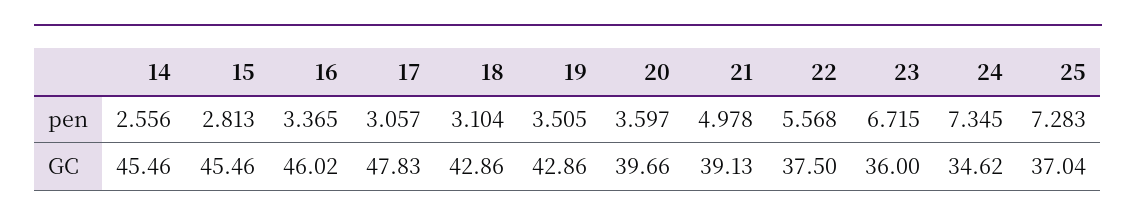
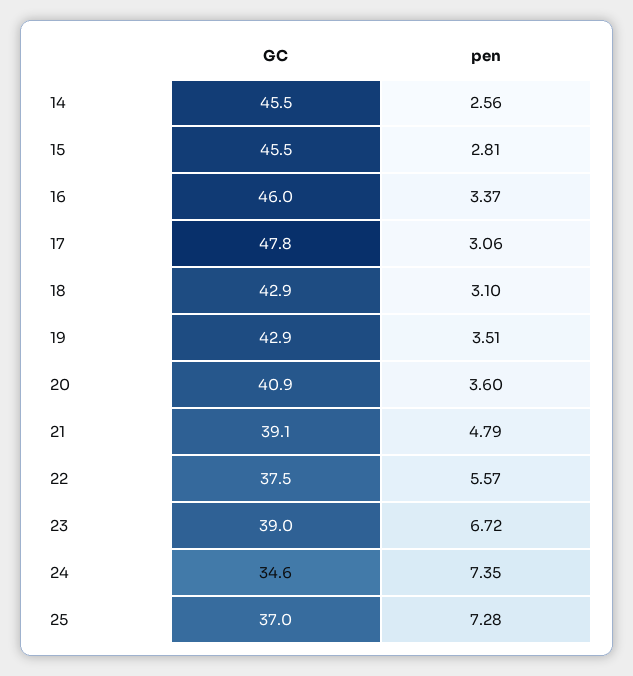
21, pen: 4.978 -> 4.79
20, GC: 39.66 -> 40.9
23, GC: 36 -> 39

